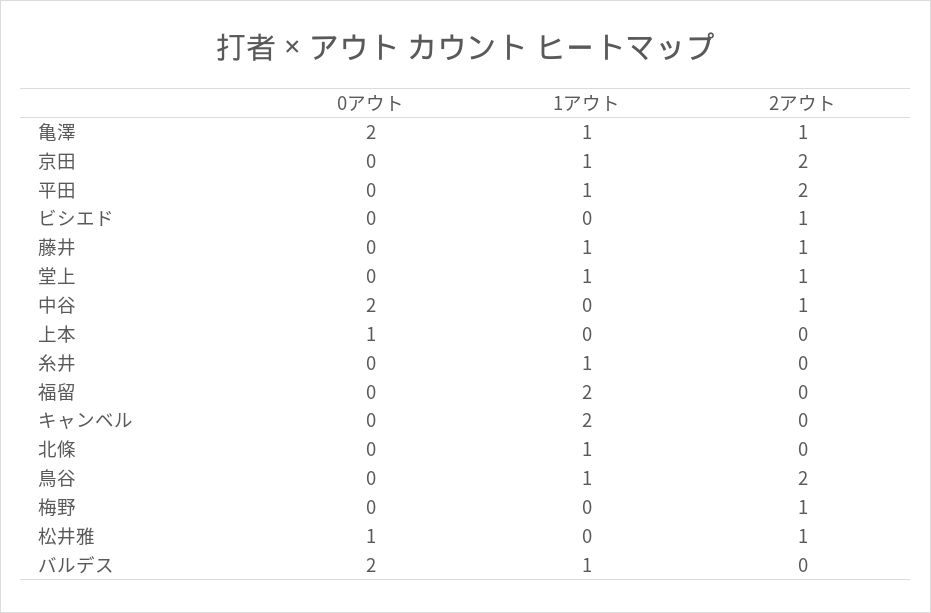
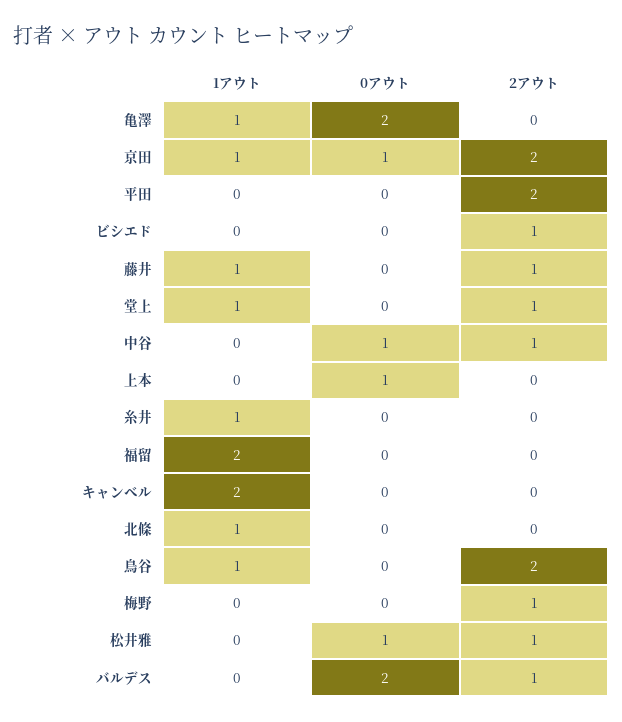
2アウト, 亀澤: 1 -> 0
0アウト, 京田: 0 -> 1
1アウト, 平田: 1 -> 0
0アウト, 中谷: 2 -> 1
1アウト, バルデス: 1 -> 0
2アウト, バルデス: 0 -> 1

